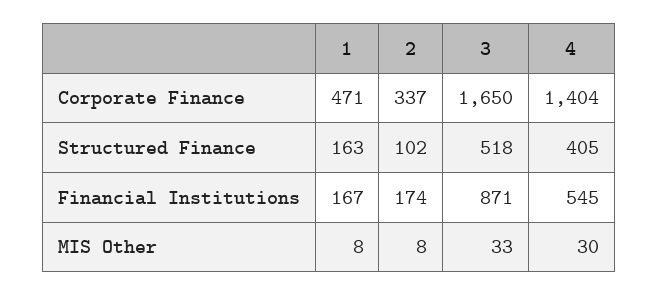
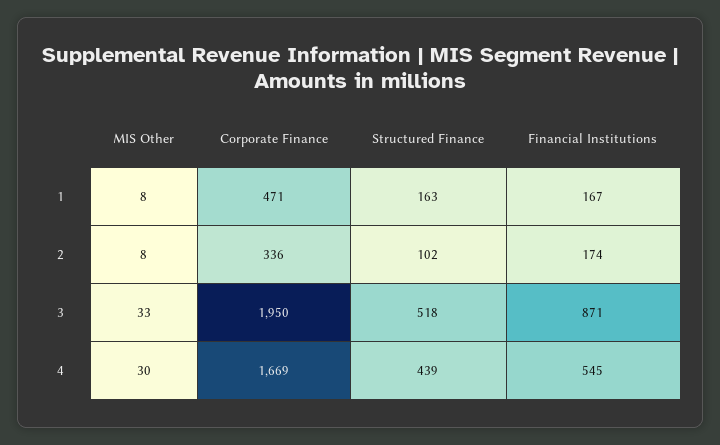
2, Corporate Finance: 337 -> 336
3, Corporate Finance: 1650 -> 1950
4, Corporate Finance: 1404 -> 1669
4, Structured Finance: 405 -> 439

